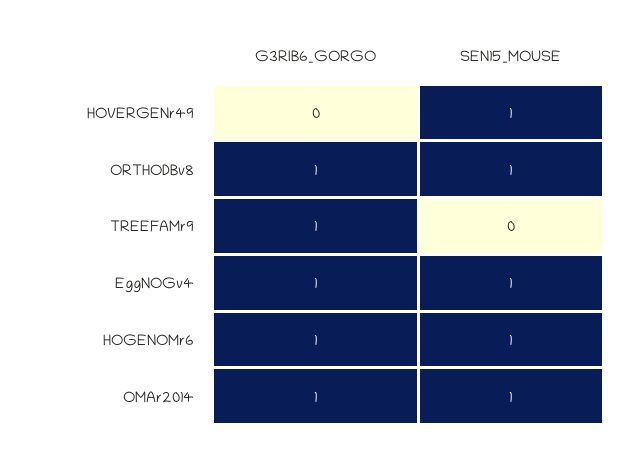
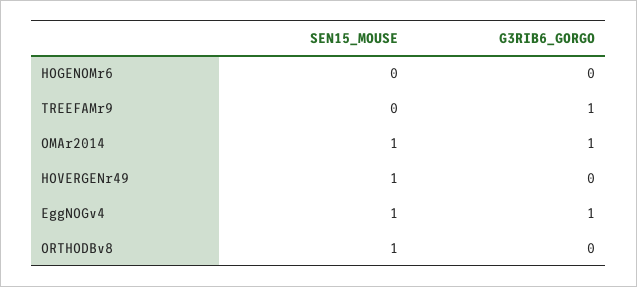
G3RIB6_GORGO, ORTHODBv8: 1 -> 0
G3RIB6_GORGO, HOGENOMr6: 1 -> 0
SEN15_MOUSE, HOGENOMr6: 1 -> 0

